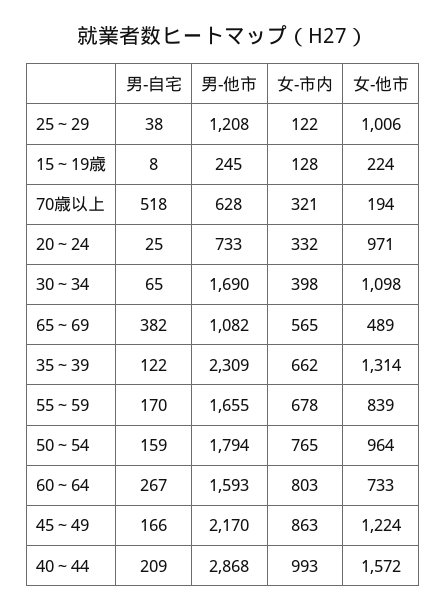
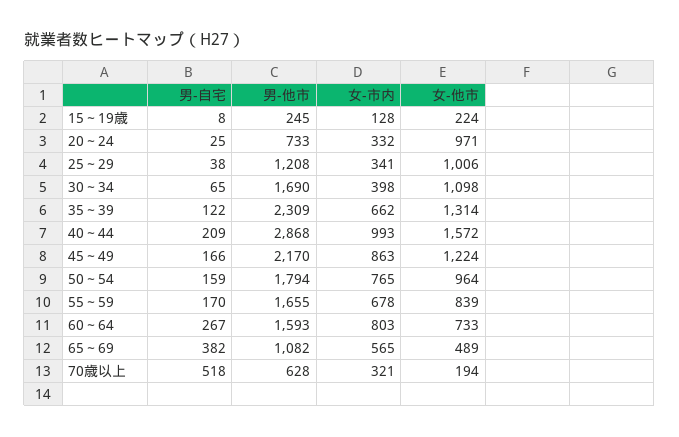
女-市内, 25～29: 122 -> 341

